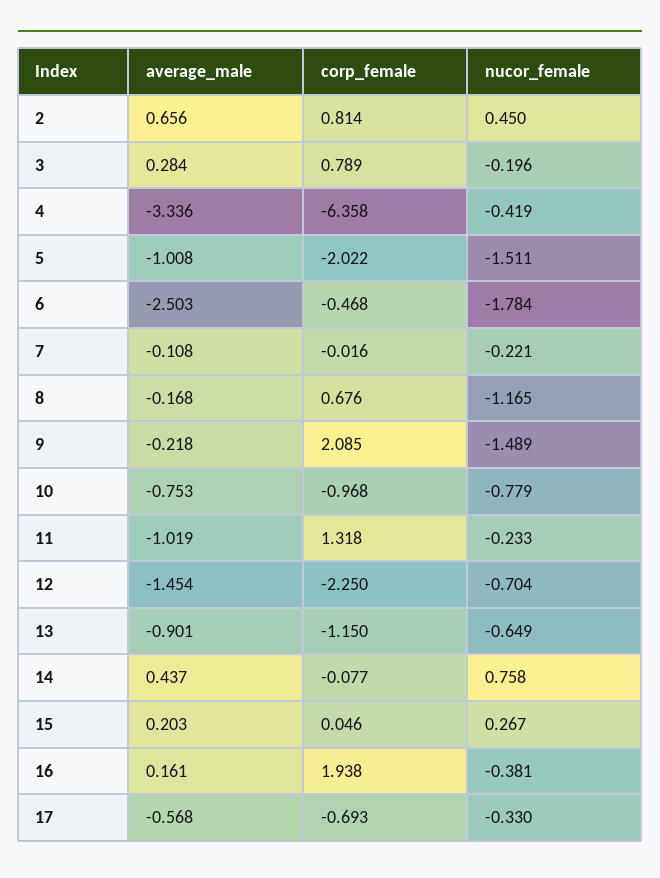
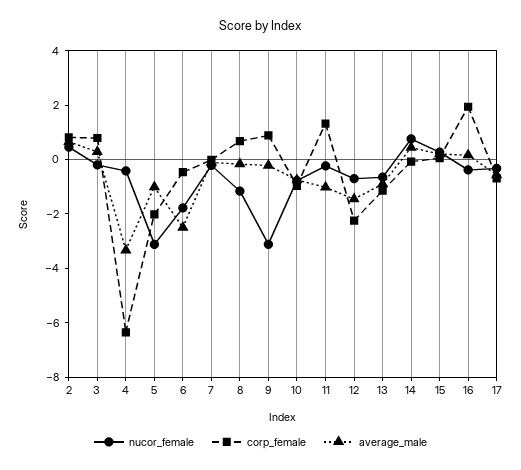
nucor_female, 5: -1.511 -> -3
corp_female, 9: 2.085 -> 1
nucor_female, 9: -1.489 -> -3

